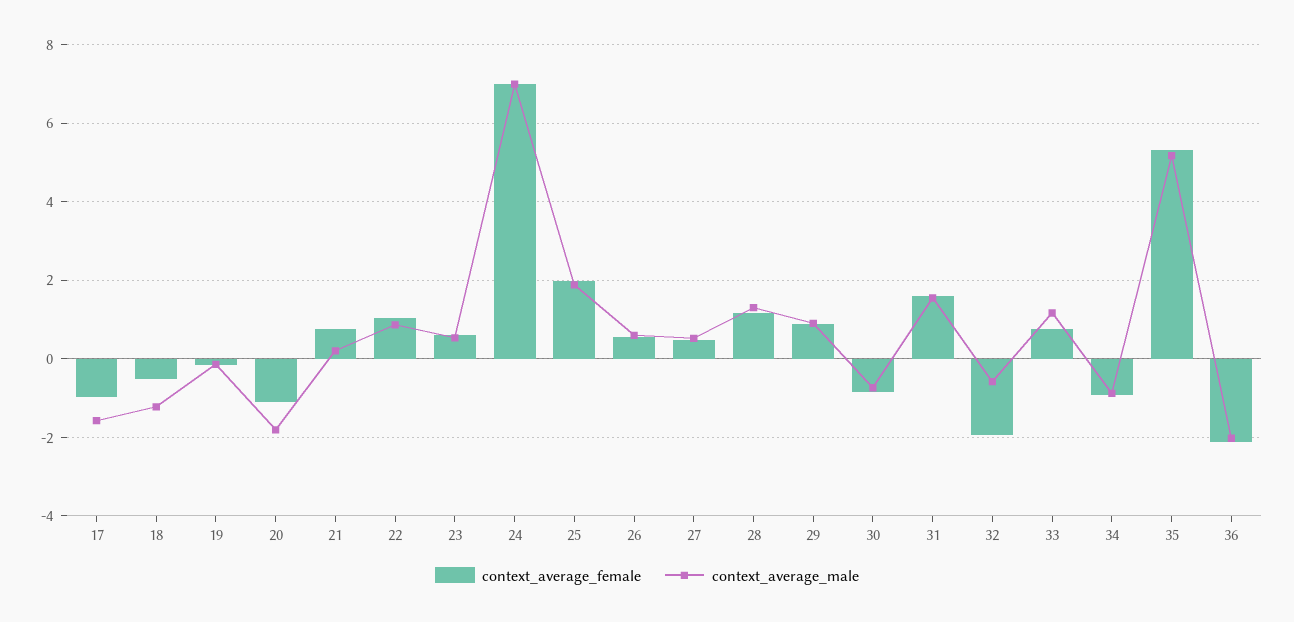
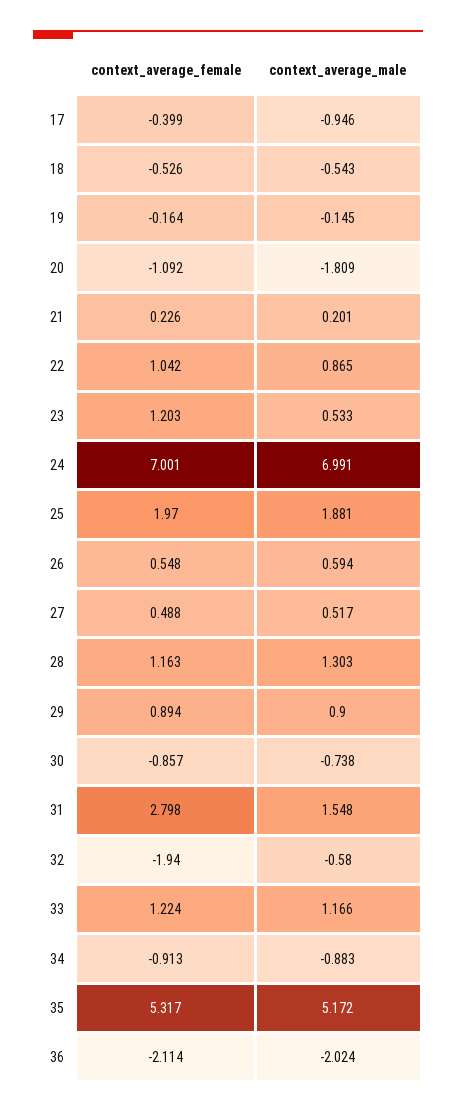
context_average_female, 17: -1 -> -0.399
context_average_male, 17: -1.6 -> -0.946
context_average_male, 18: -1.2 -> -0.543
context_average_female, 21: 0.8 -> 0.226
context_average_female, 23: 0.6 -> 1.203
context_average_female, 31: 1.6 -> 2.798
context_average_female, 33: 0.8 -> 1.224

